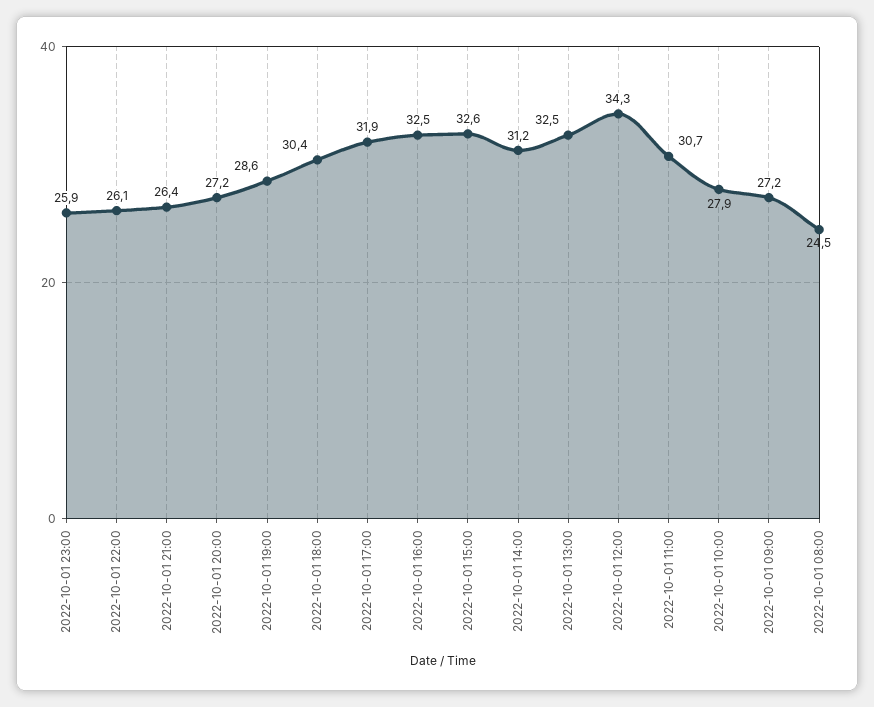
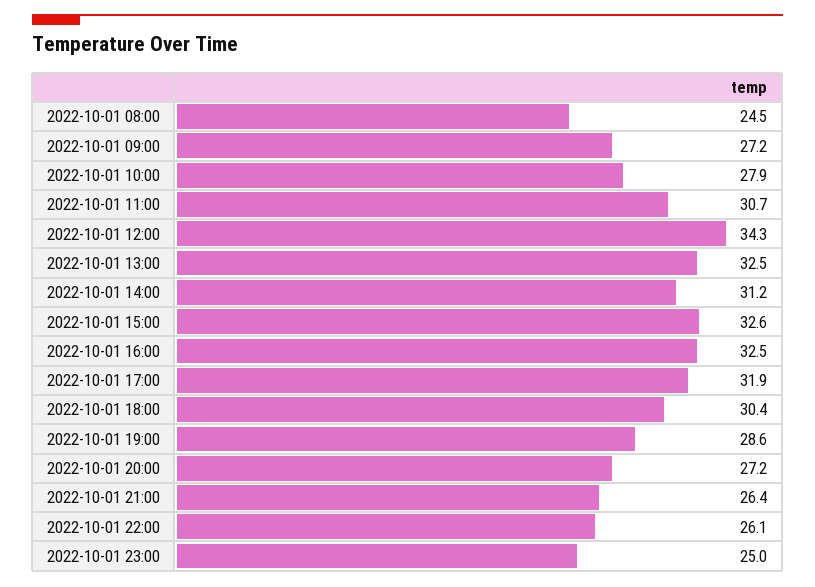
2022-10-01 23:00: 25.9 -> 25

